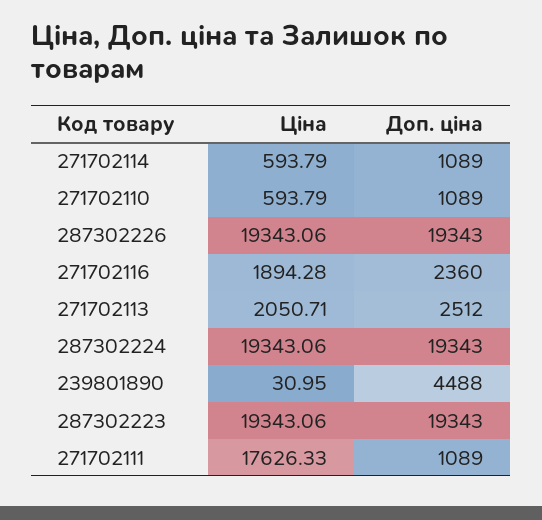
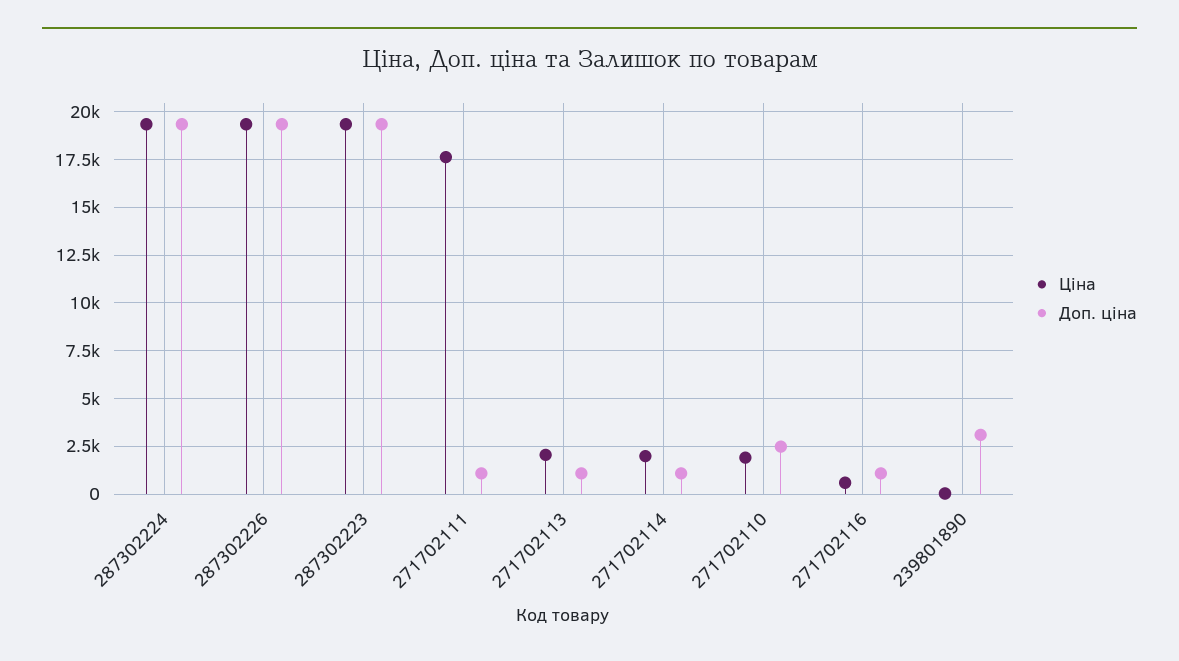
Ціна, 271702114: 593.79 -> 2000
Ціна, 271702110: 593.79 -> 2000
Доп. ціна, 271702110: 1089 -> 2500
Ціна, 271702116: 1894.28 -> 500
Доп. ціна, 271702116: 2360 -> 1000
Доп. ціна, 271702113: 2512 -> 1000
Доп. ціна, 239801890: 4488 -> 3000

